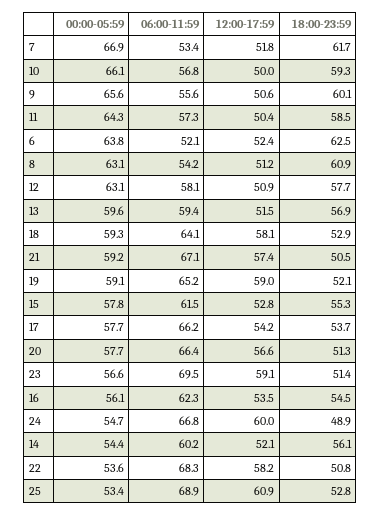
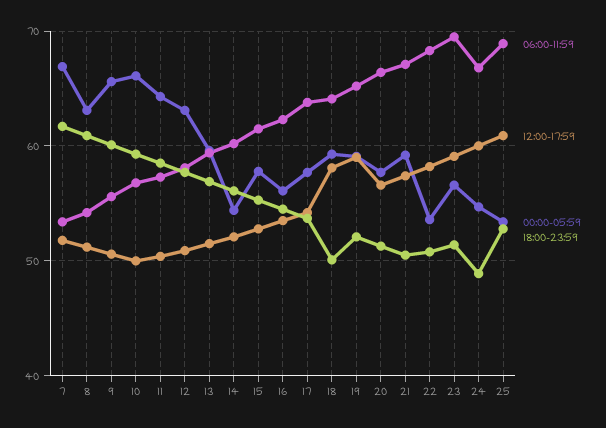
00:00-05:59, 6: 63.8 -> none
06:00-11:59, 6: 52.1 -> none
12:00-17:59, 6: 52.4 -> none
18:00-23:59, 6: 62.5 -> none
18:00-23:59, 18: 52.9 -> 50
06:00-11:59, 17: 66.2 -> 64

